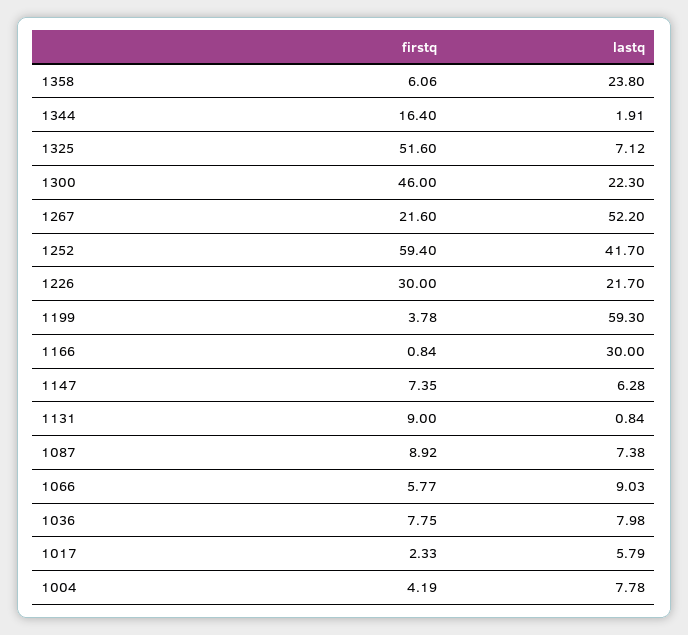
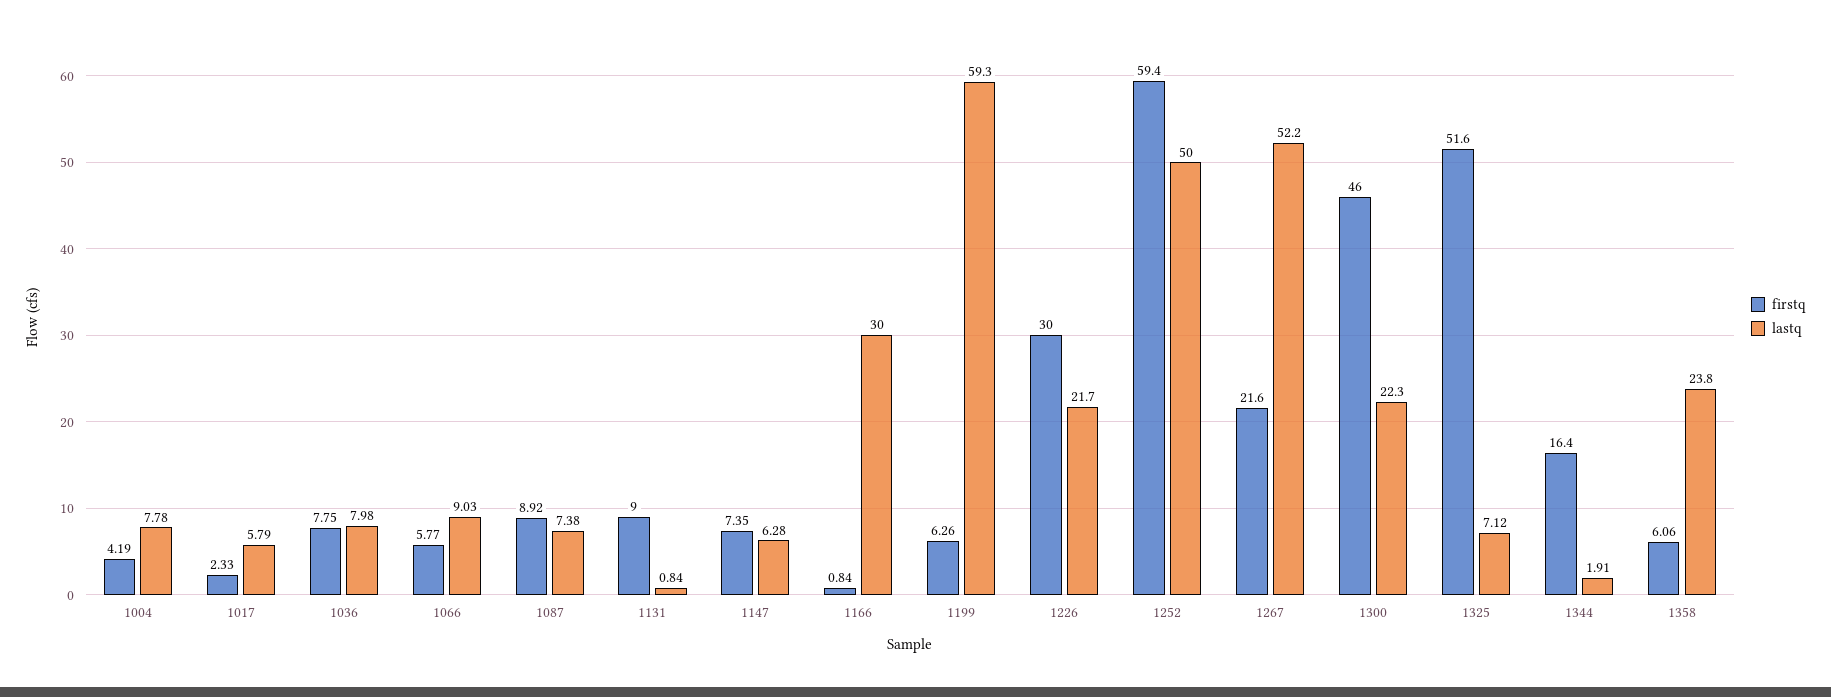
lastq, 1252: 41.7 -> 50
firstq, 1199: 3.78 -> 6.26

